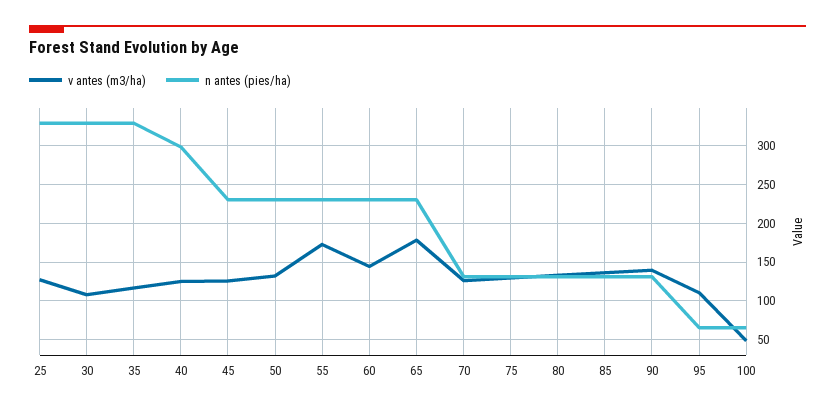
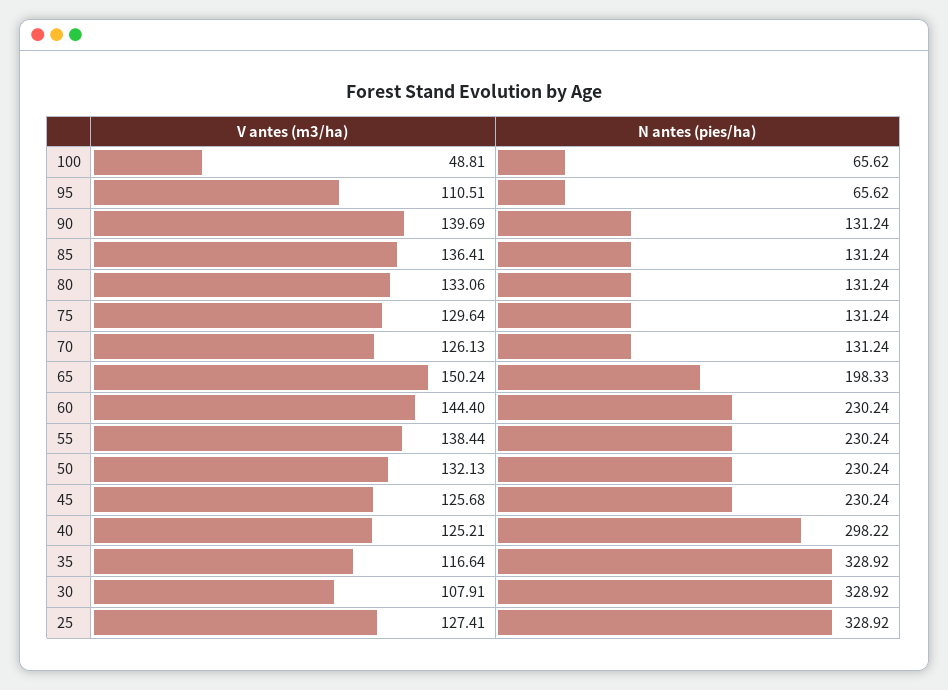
v antes (m3/ha), 55: 170 -> 138.44
v antes (m3/ha), 65: 180 -> 150.24
n antes (pies/ha), 65: 230 -> 198.33

